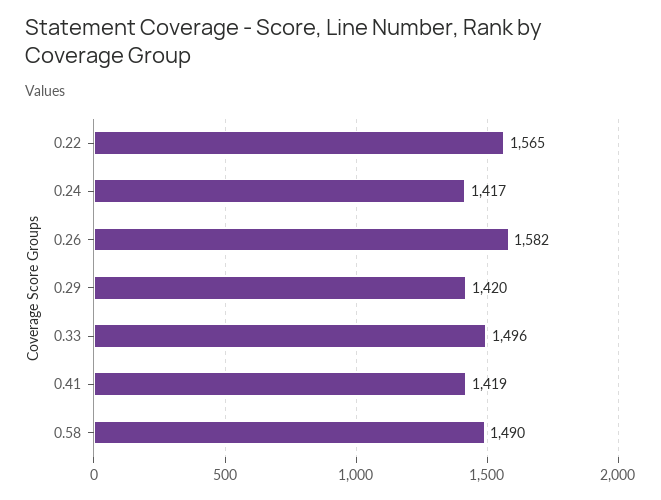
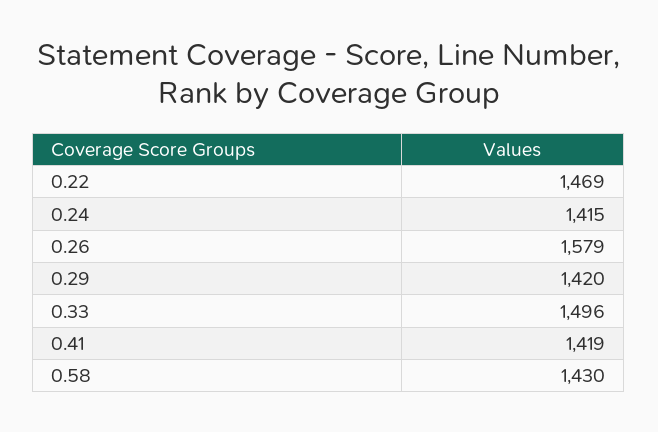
0.22: 1565 -> 1469
0.24: 1417 -> 1415
0.26: 1582 -> 1579
0.58: 1490 -> 1430

